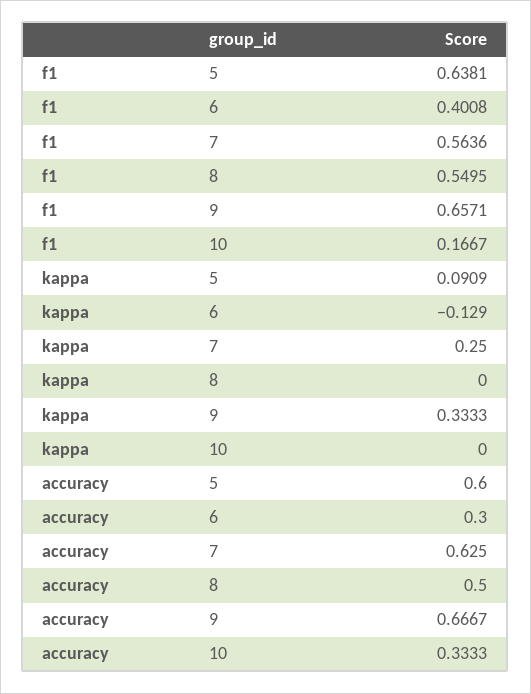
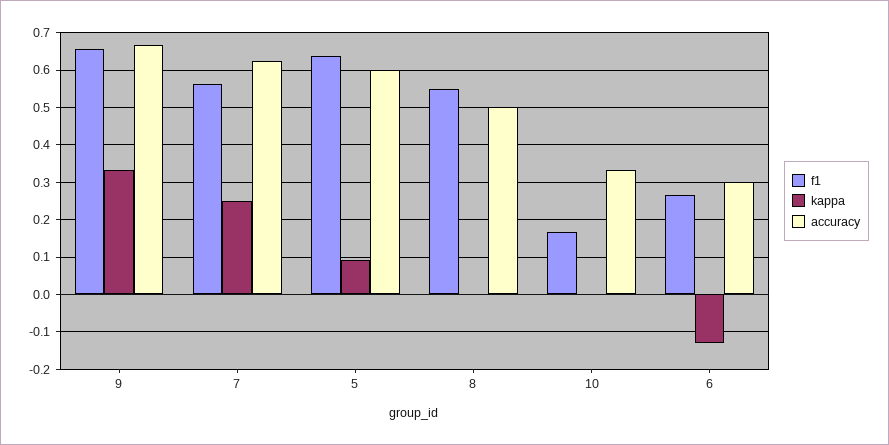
f1, 6: 0.4008 -> 0.26

